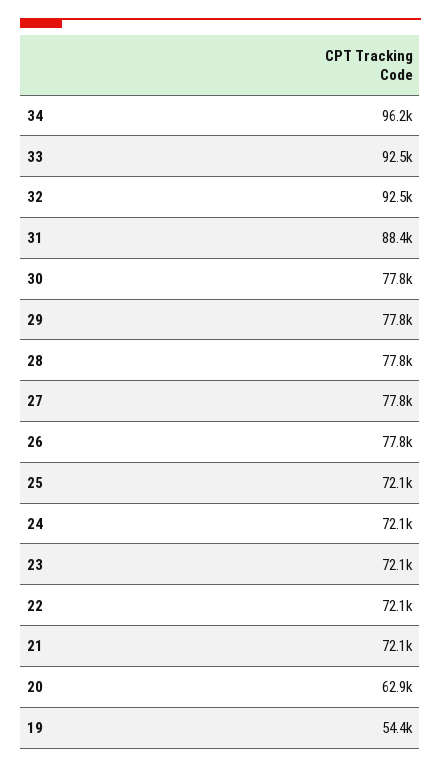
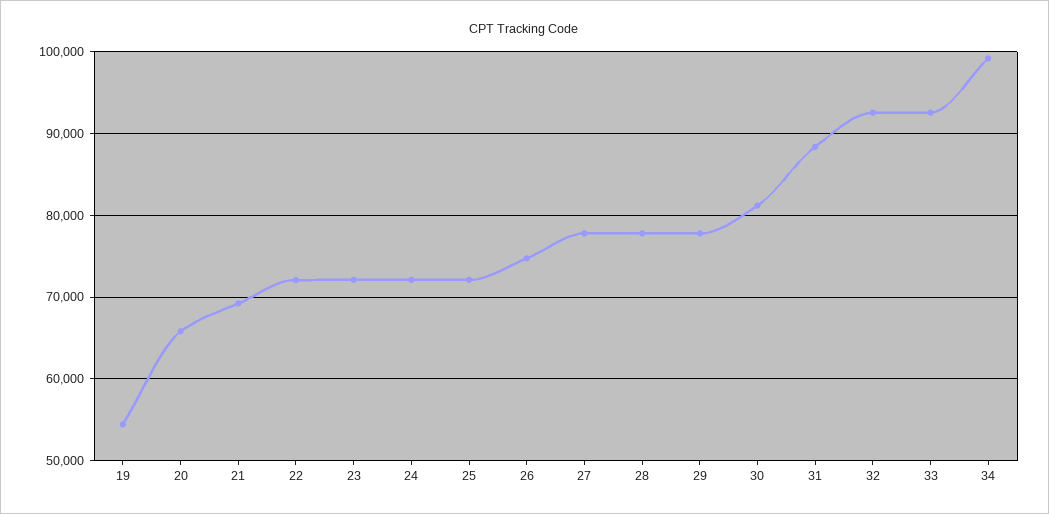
34: 96200 -> 99000
30: 77800 -> 81000
26: 77800 -> 75000
21: 72100 -> 69000
20: 62900 -> 66000

